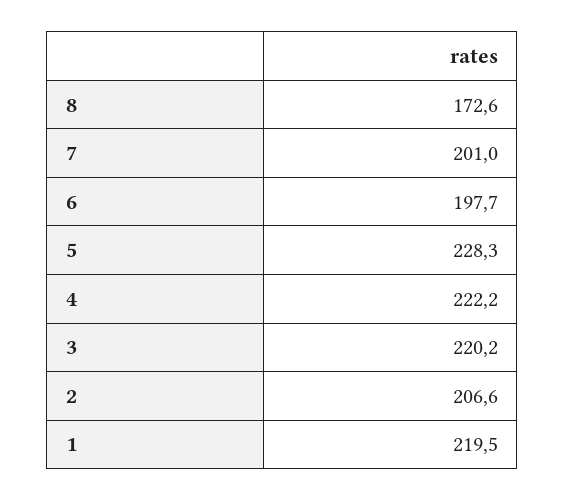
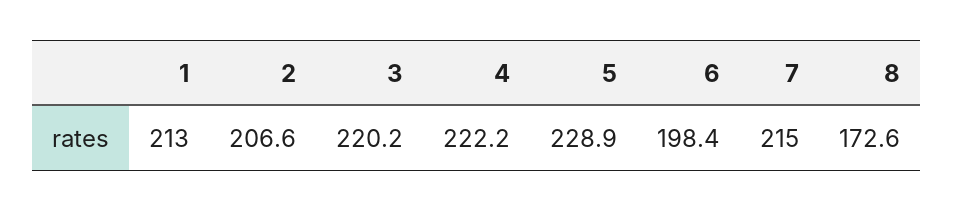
7: 201 -> 215
6: 197.7 -> 198.4
5: 228.3 -> 228.9
1: 219.5 -> 213

